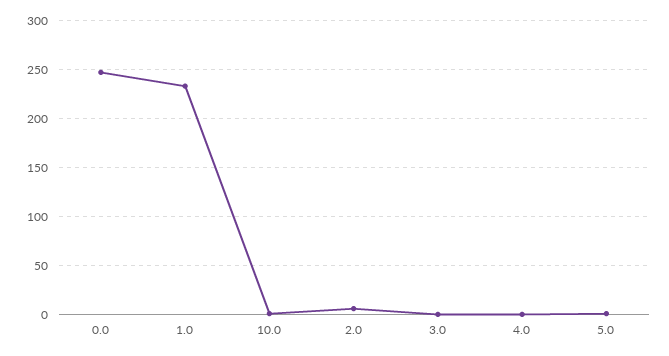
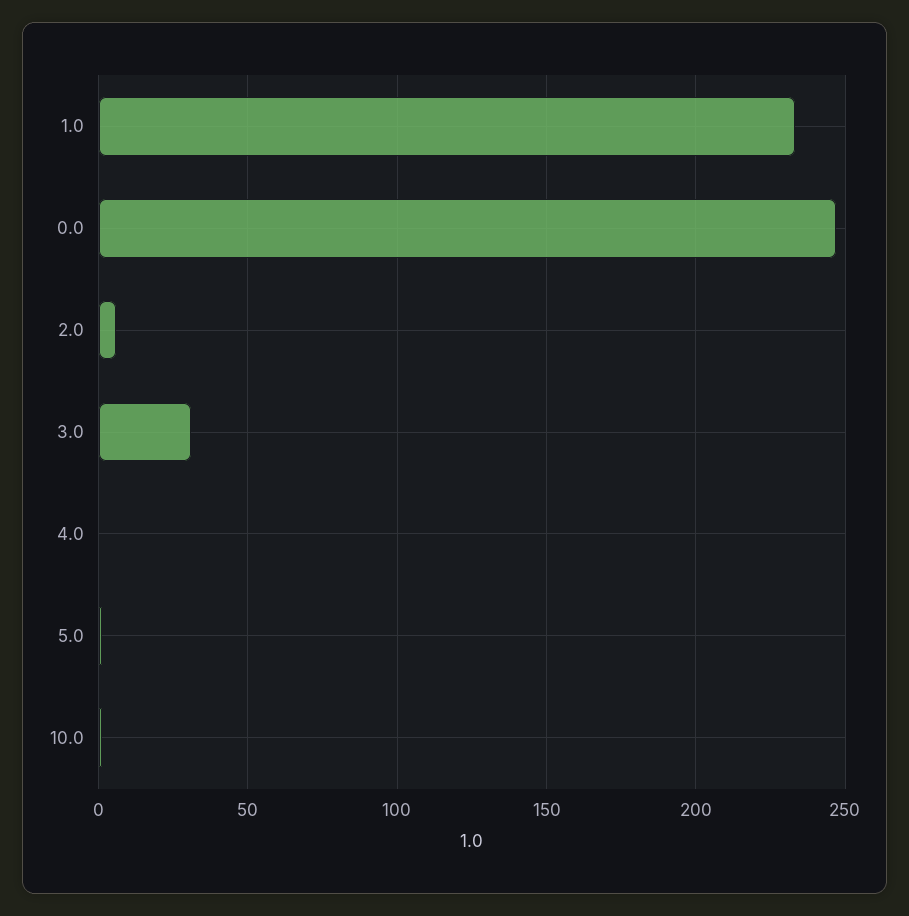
3.0: 0 -> 30

